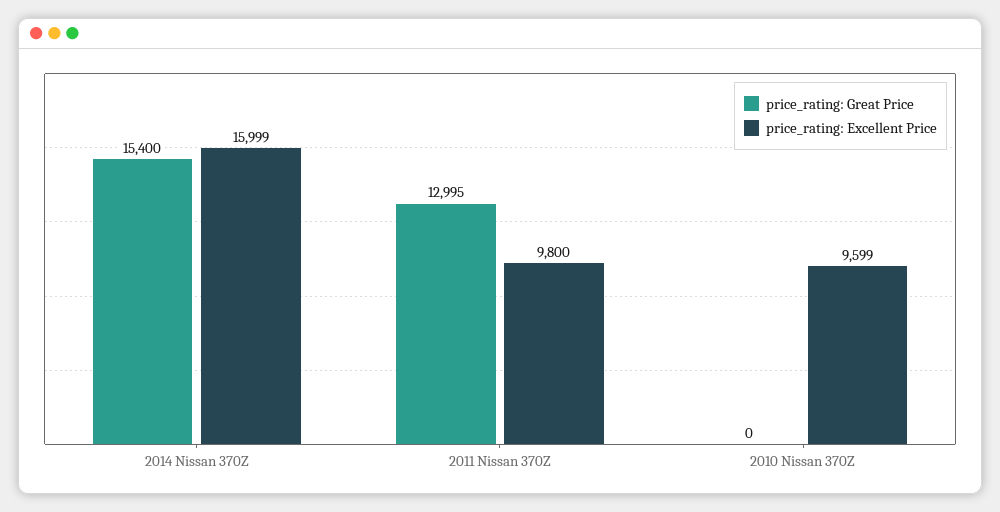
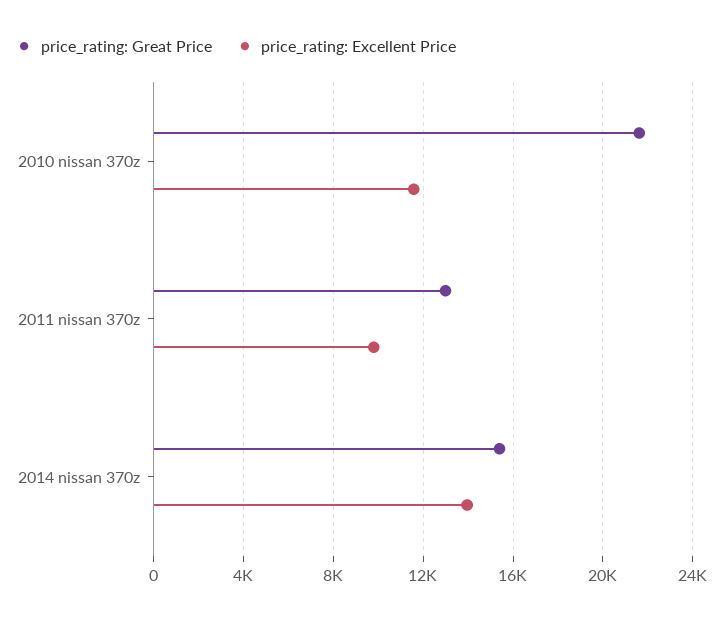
price_rating: Excellent Price, 2014 Nissan 370Z: 15999 -> 14000
price_rating: Great Price, 2010 Nissan 370Z: 0 -> 21500
price_rating: Excellent Price, 2010 Nissan 370Z: 9599 -> 11500

